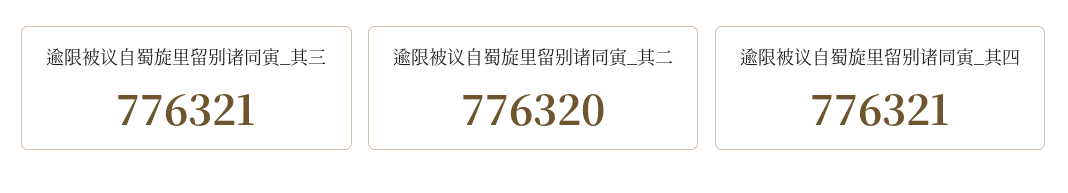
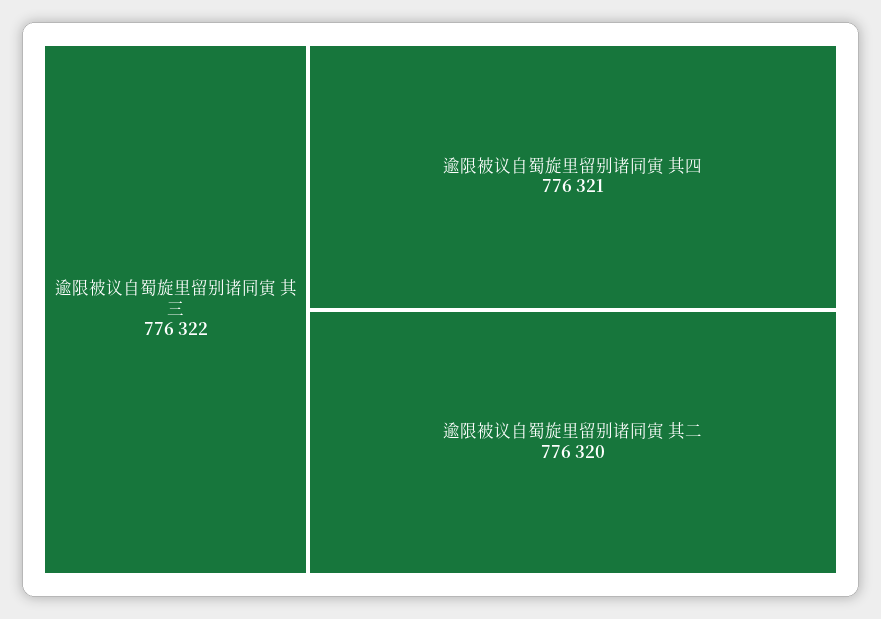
逾限被议自蜀旋里留别诸同寅_其三: 776321 -> 776322

